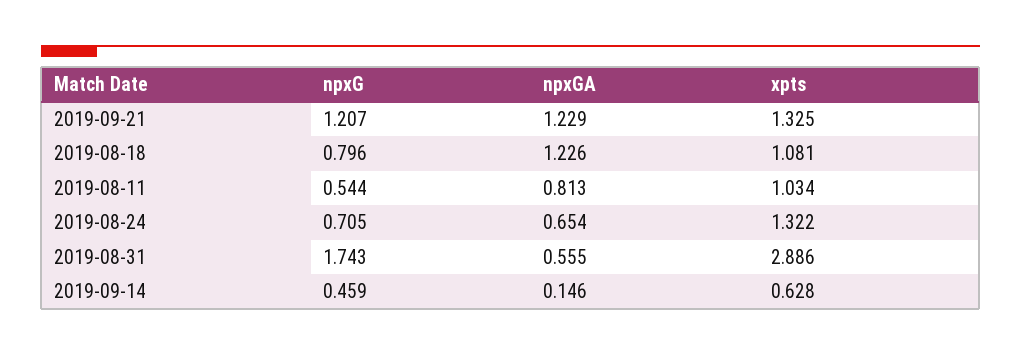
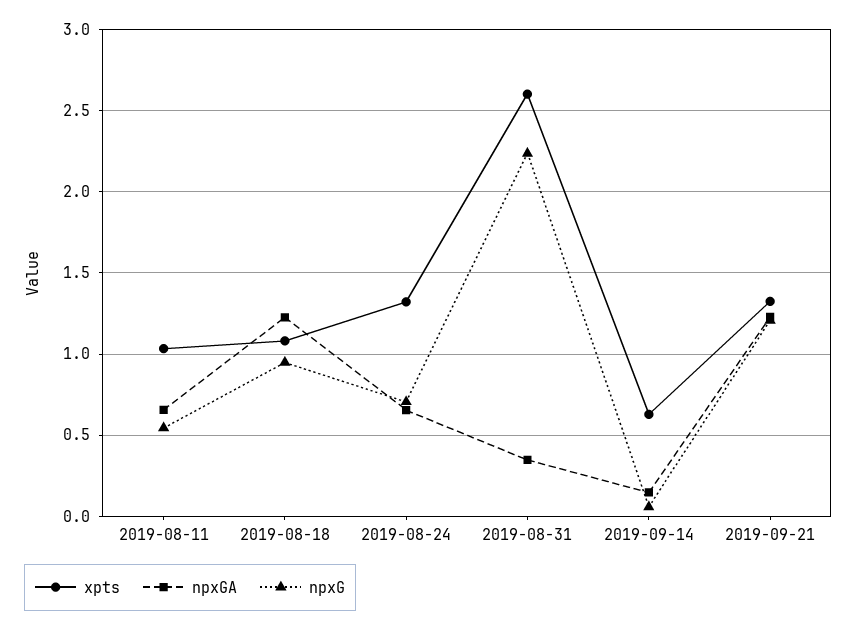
npxG, 2019-08-18: 0.796 -> 0.95
npxGA, 2019-08-11: 0.813 -> 0.65
npxG, 2019-08-31: 1.743 -> 2.25
npxGA, 2019-08-31: 0.555 -> 0.35
xpts, 2019-08-31: 2.886 -> 2.6
npxG, 2019-09-14: 0.459 -> 0.05

